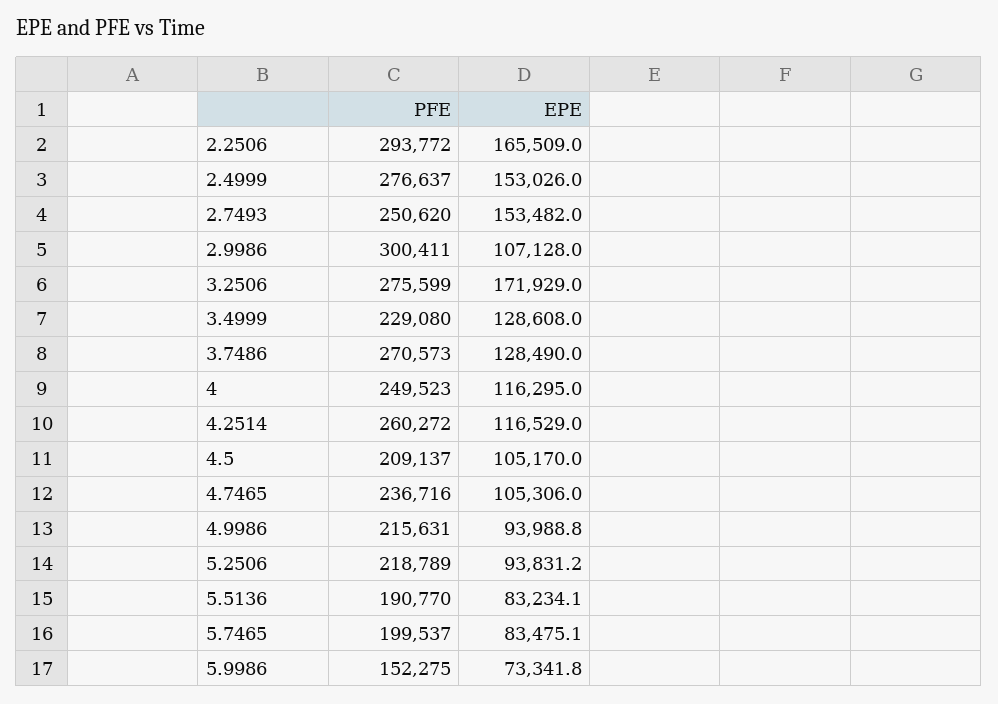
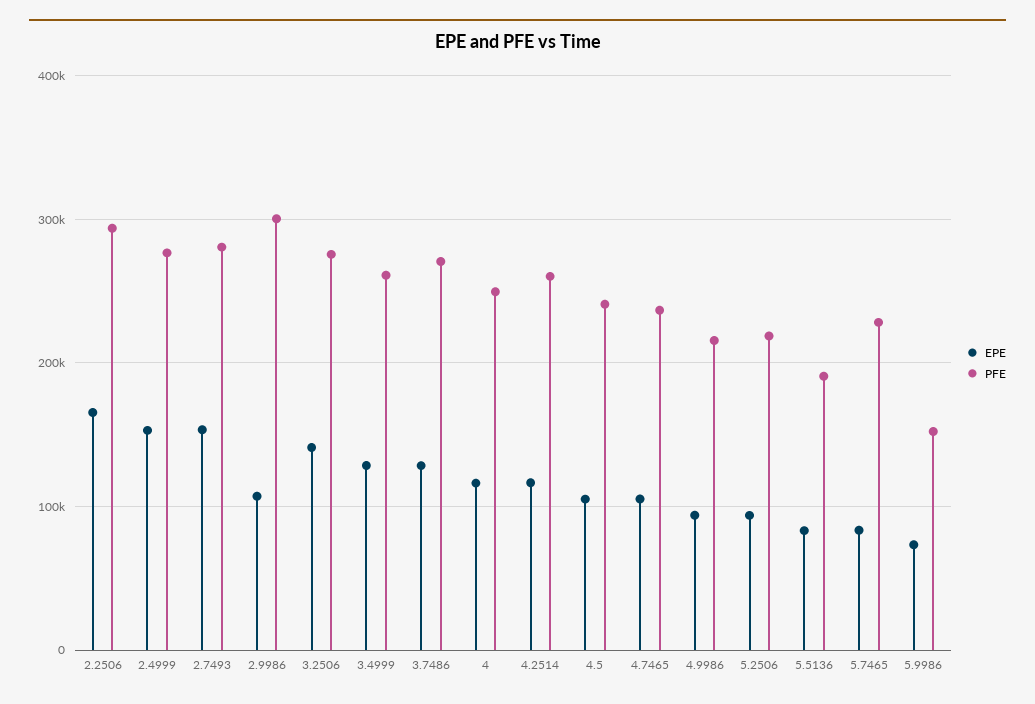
PFE, 2.7493: 250620 -> 280000
EPE, 3.2506: 171929 -> 140000
PFE, 3.4999: 229080 -> 260000
PFE, 4.5: 209137 -> 240000
PFE, 5.7465: 199537 -> 230000

